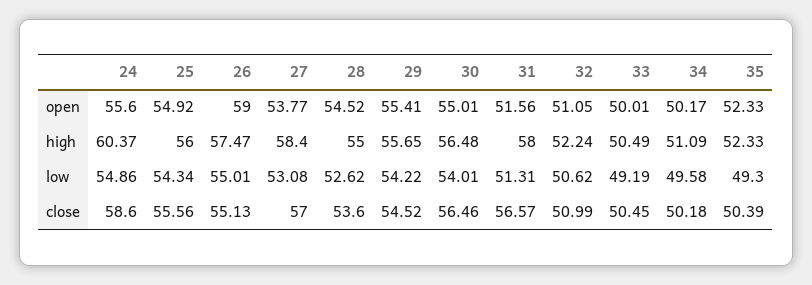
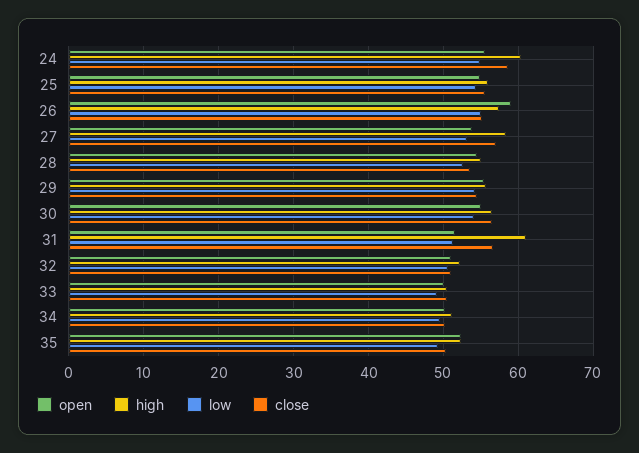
high, 31: 58 -> 61

